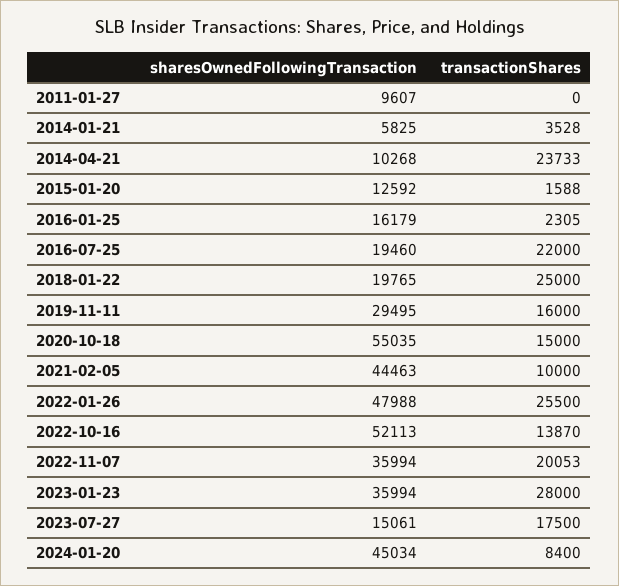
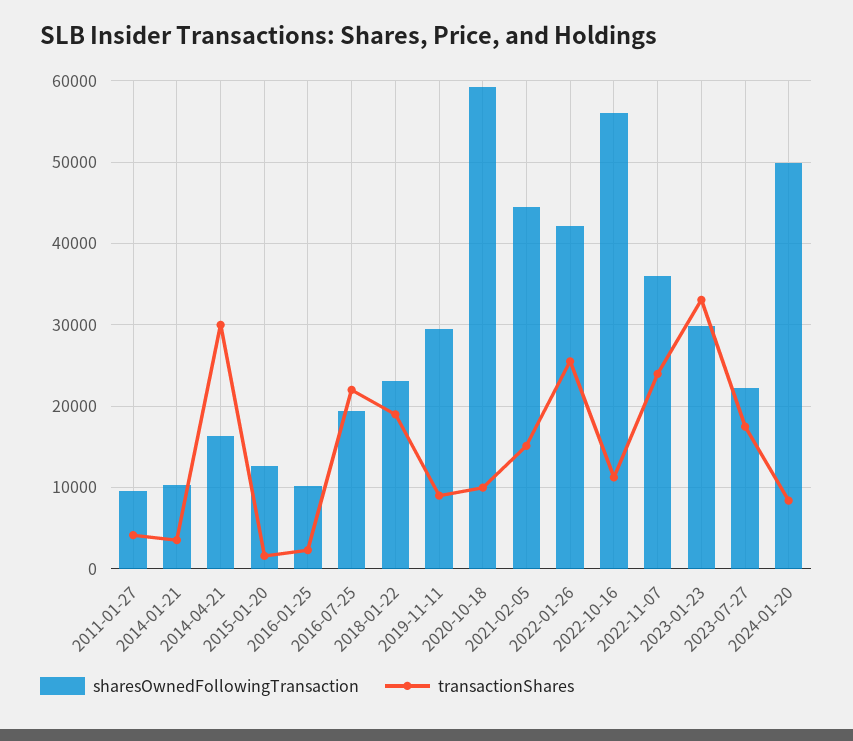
transactionShares, 2011-01-27: 0 -> 4000
sharesOwnedFollowingTransaction, 2014-01-21: 5825 -> 10000
sharesOwnedFollowingTransaction, 2014-04-21: 10268 -> 16000
transactionShares, 2014-04-21: 23733 -> 30000
sharesOwnedFollowingTransaction, 2016-01-25: 16179 -> 10000
sharesOwnedFollowingTransaction, 2018-01-22: 19765 -> 23000
transactionShares, 2018-01-22: 25000 -> 19000
transactionShares, 2019-11-11: 16000 -> 9000
sharesOwnedFollowingTransaction, 2020-10-18: 55035 -> 59000
transactionShares, 2020-10-18: 15000 -> 10000
transactionShares, 2021-02-05: 10000 -> 15000
sharesOwnedFollowingTransaction, 2022-01-26: 47988 -> 42000
sharesOwnedFollowingTransaction, 2022-10-16: 52113 -> 56000
transactionShares, 2022-10-16: 13870 -> 11000
transactionShares, 2022-11-07: 20053 -> 24000
sharesOwnedFollowingTransaction, 2023-01-23: 35994 -> 30000
transactionShares, 2023-01-23: 28000 -> 33000
sharesOwnedFollowingTransaction, 2023-07-27: 15061 -> 22000
sharesOwnedFollowingTransaction, 2024-01-20: 45034 -> 50000

